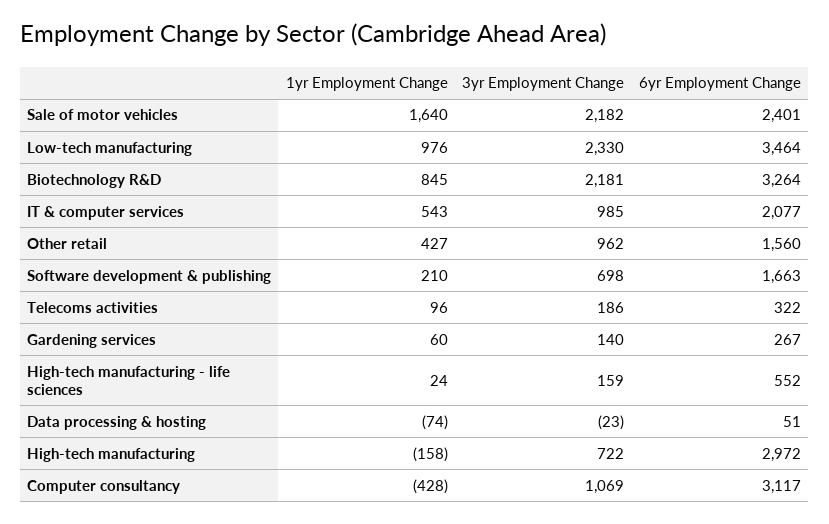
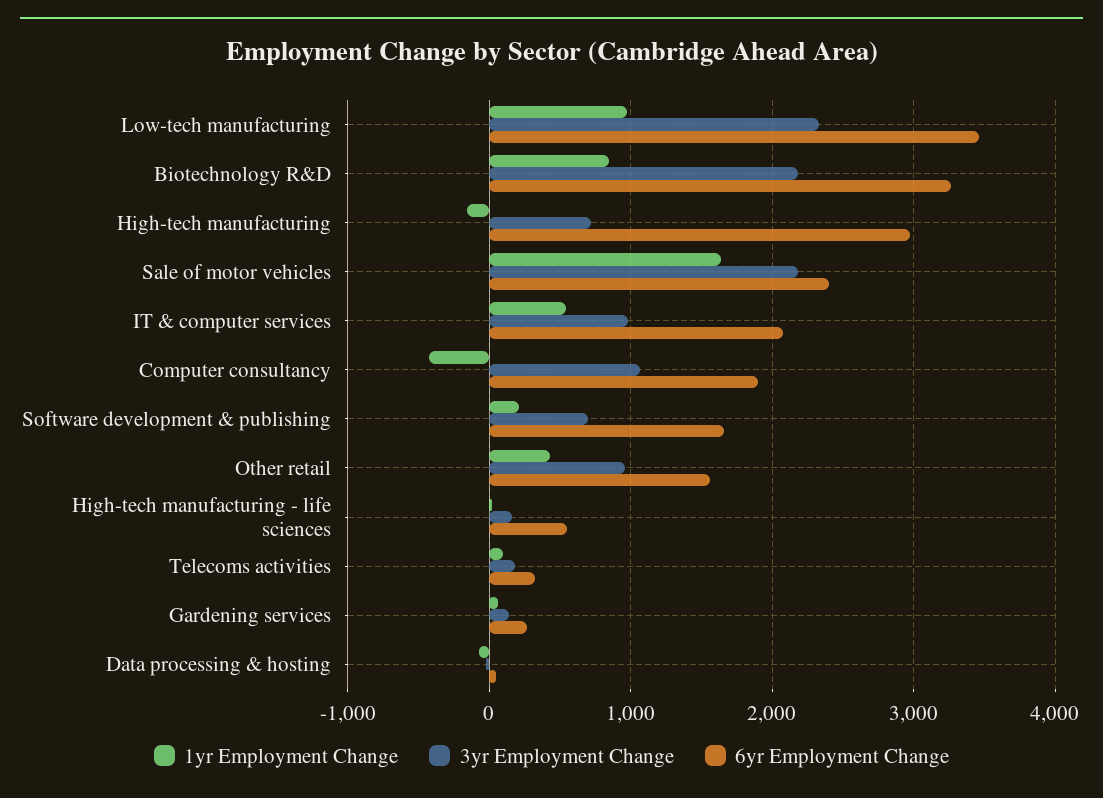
6yr Employment Change, Computer consultancy: 3117 -> 1900

